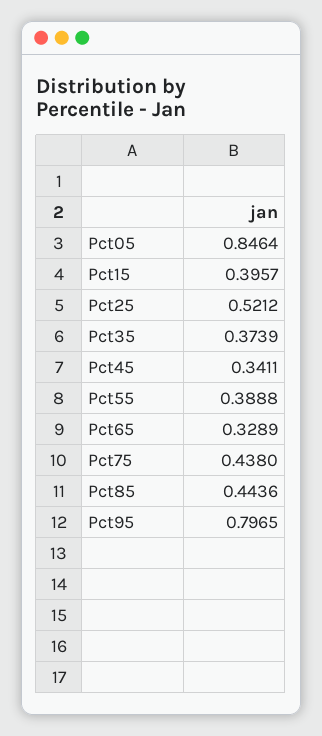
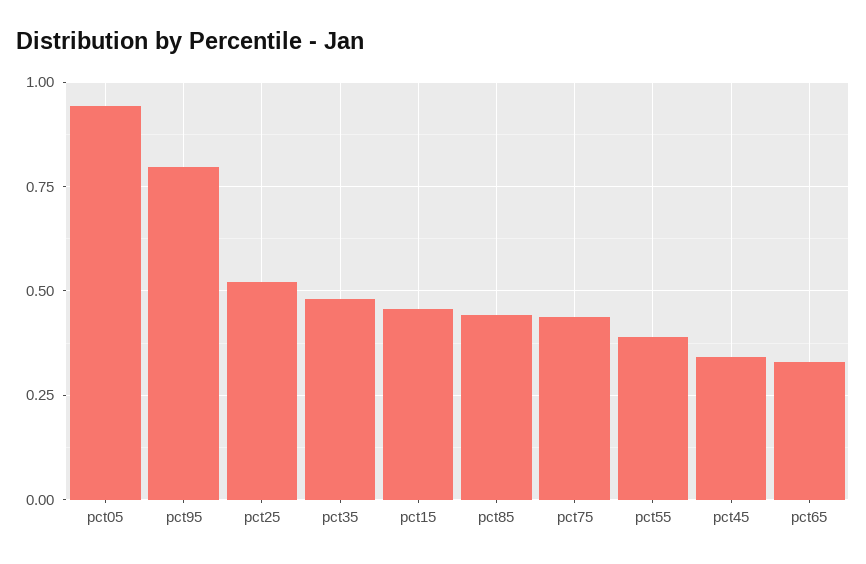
Pct05: 0.8464 -> 0.95
Pct15: 0.3957 -> 0.45
Pct35: 0.3739 -> 0.475

